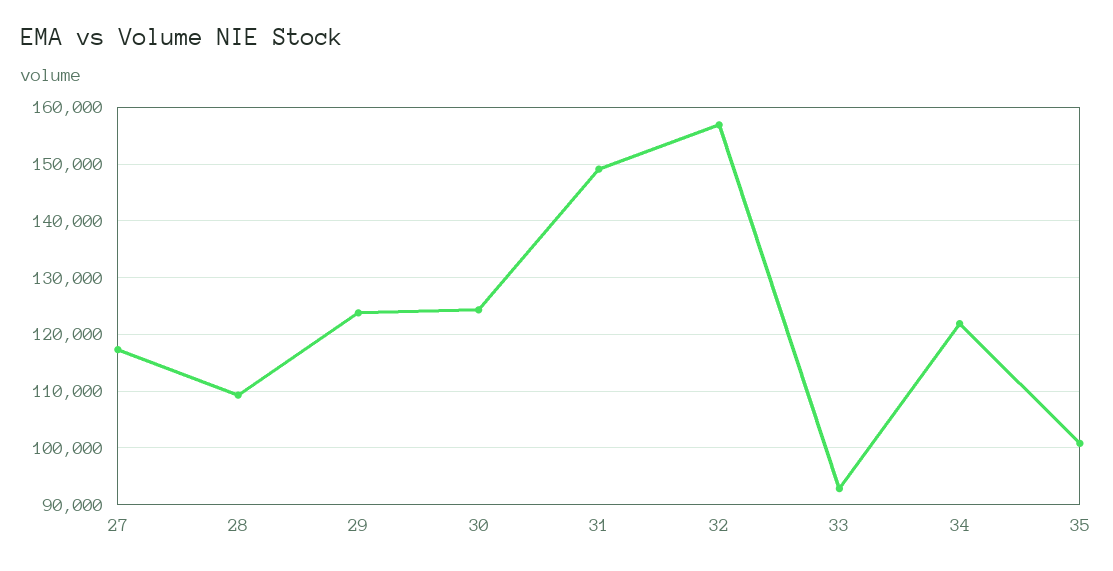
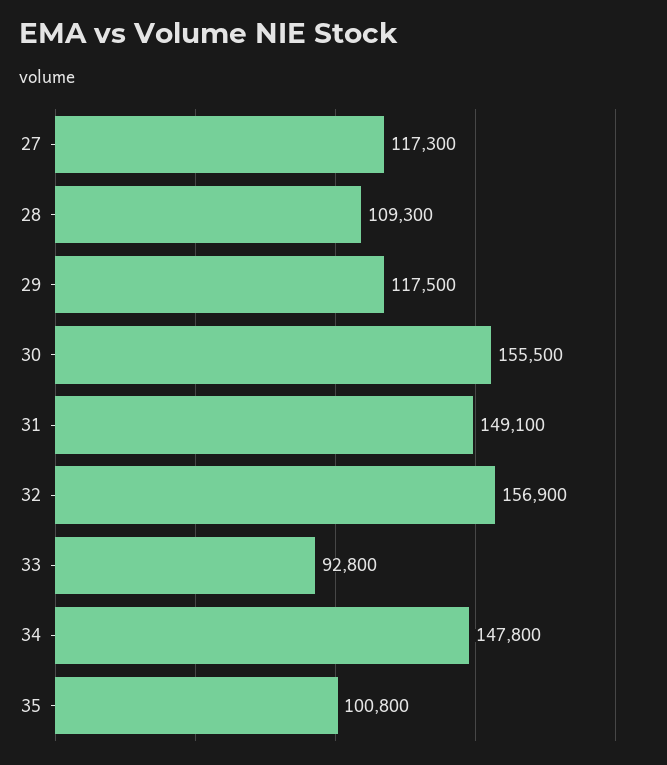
29: 124000 -> 117500
30: 124000 -> 155500
34: 122000 -> 147800

